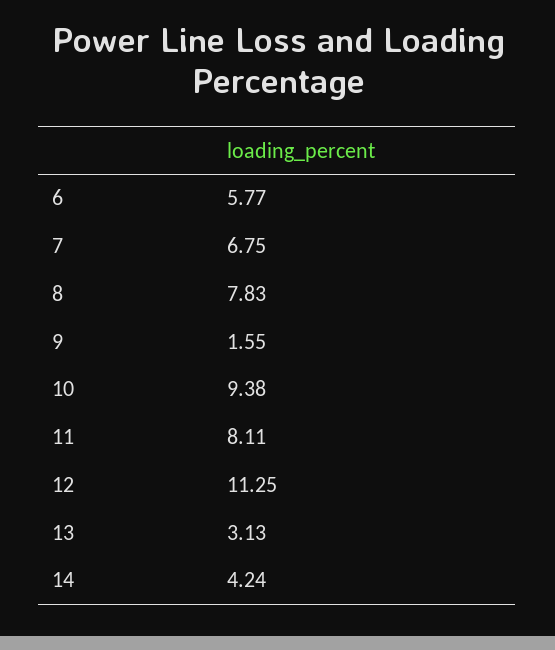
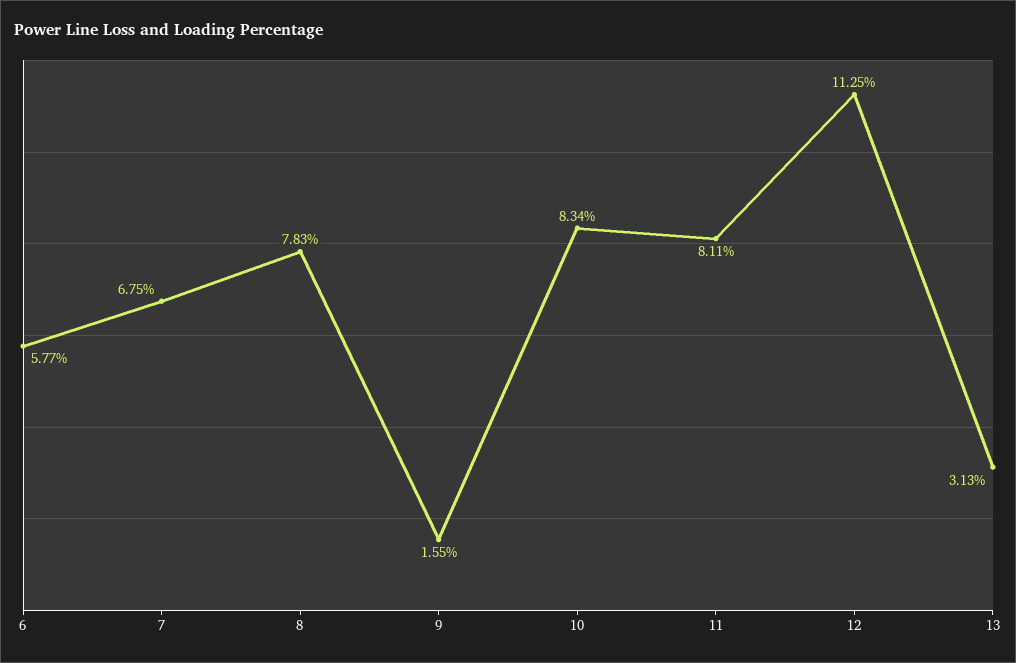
10: 9.38 -> 8.34
14: 4.24 -> none

